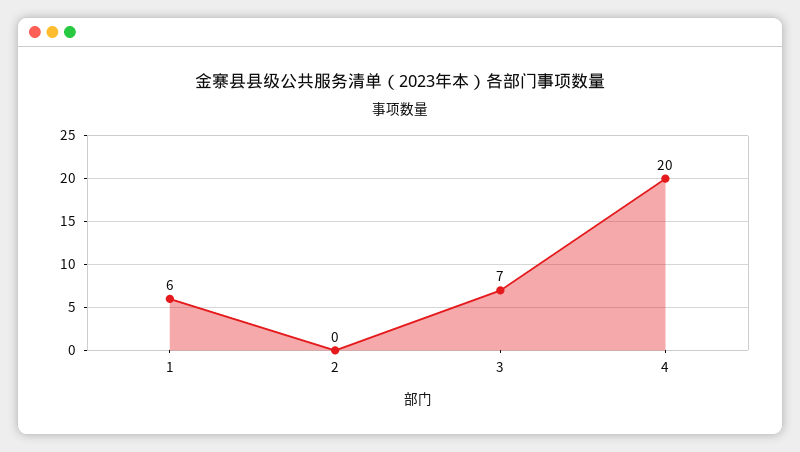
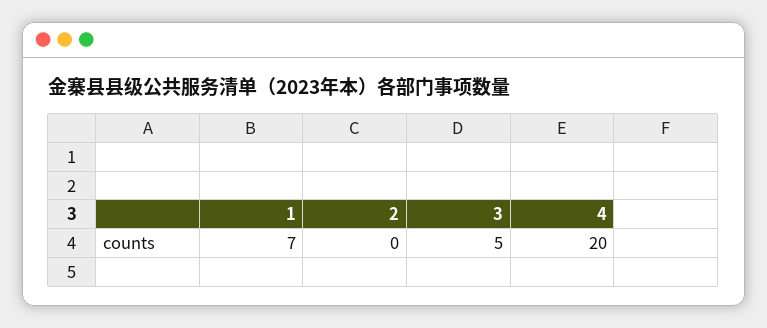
1: 6 -> 7
3: 7 -> 5

